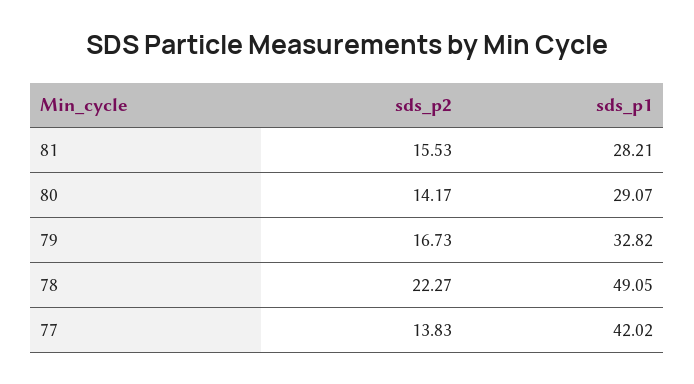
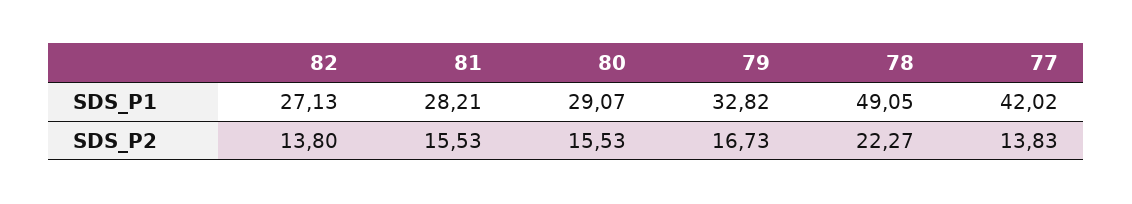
sds_p2, 80: 14.17 -> 15.53
sds_p1, 82: none -> 27.13
sds_p2, 82: none -> 13.8

